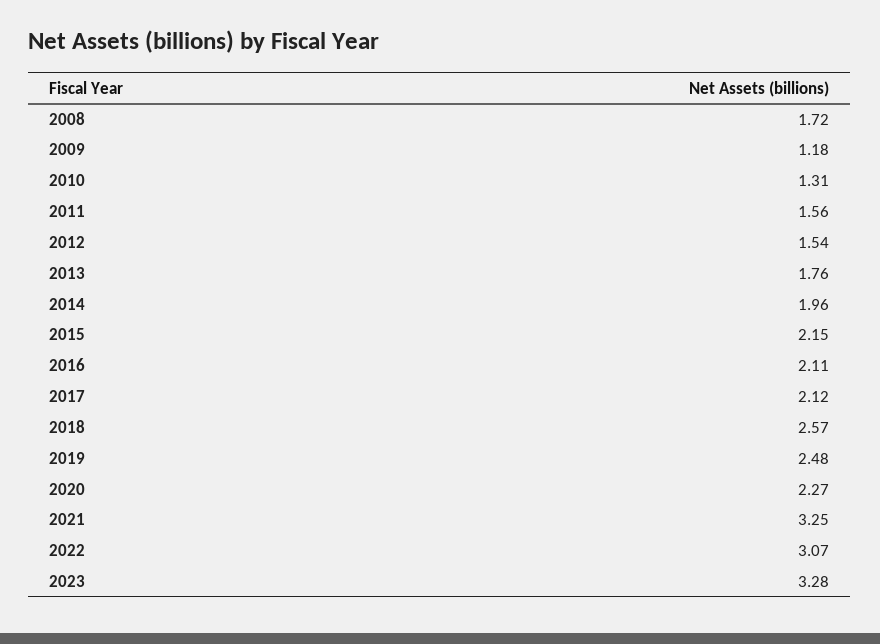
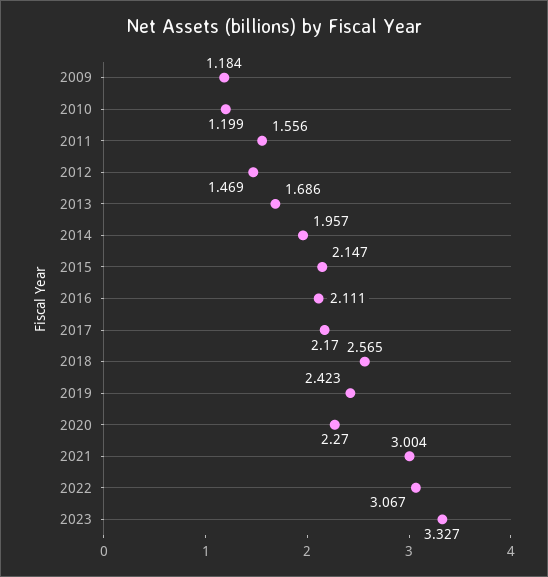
2008: 1.72 -> none
2010: 1.31 -> 1.199
2012: 1.54 -> 1.469
2013: 1.76 -> 1.686
2017: 2.12 -> 2.17
2019: 2.48 -> 2.423
2021: 3.25 -> 3.004
2023: 3.28 -> 3.327

